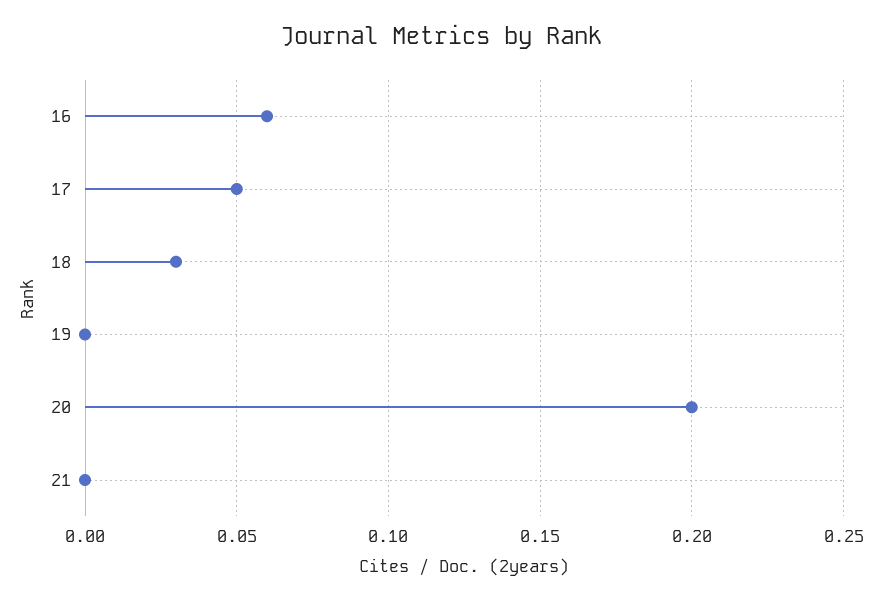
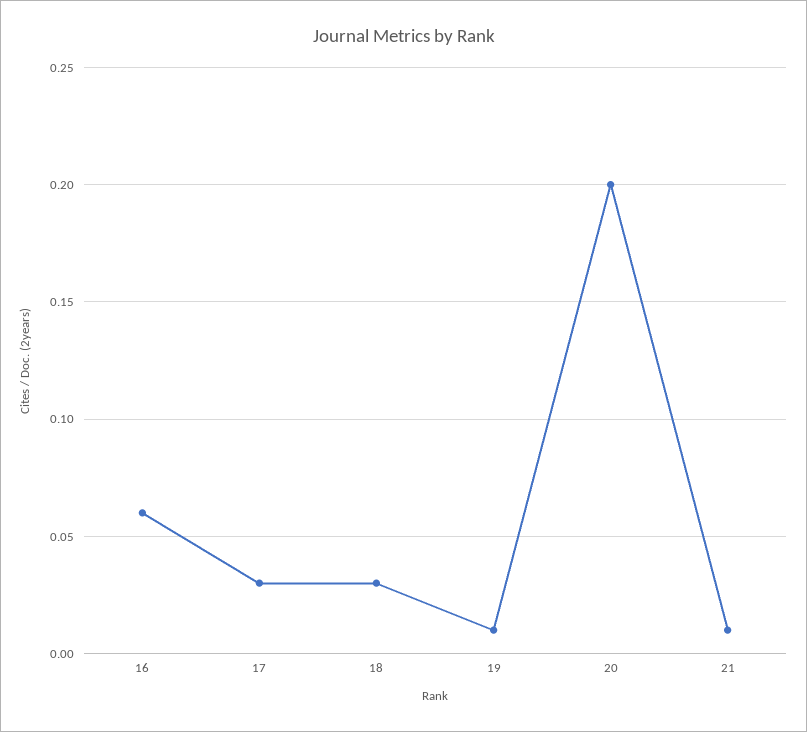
17: 0.05 -> 0.03
19: 0 -> 0.01
21: 0 -> 0.01

